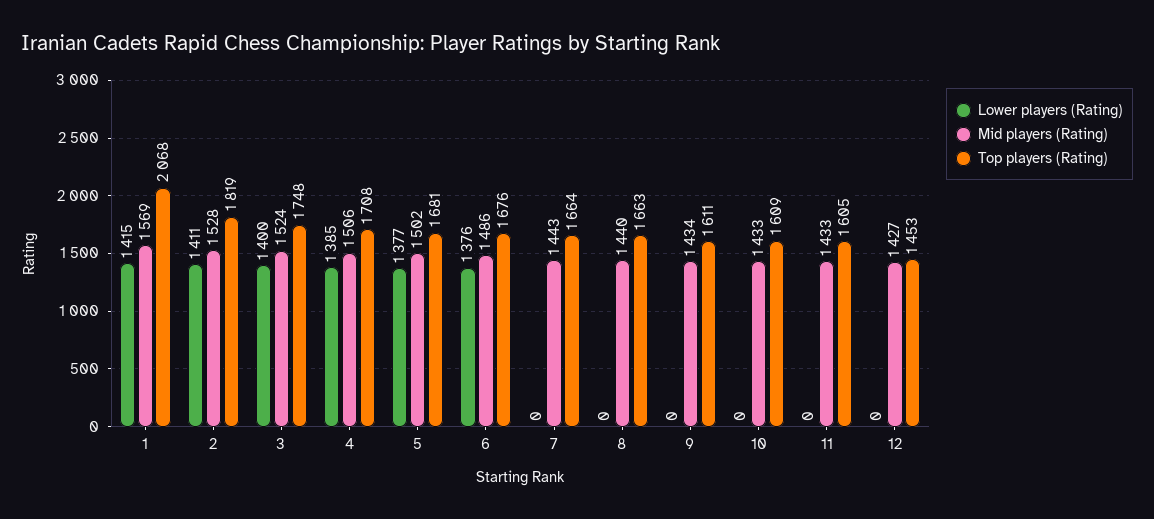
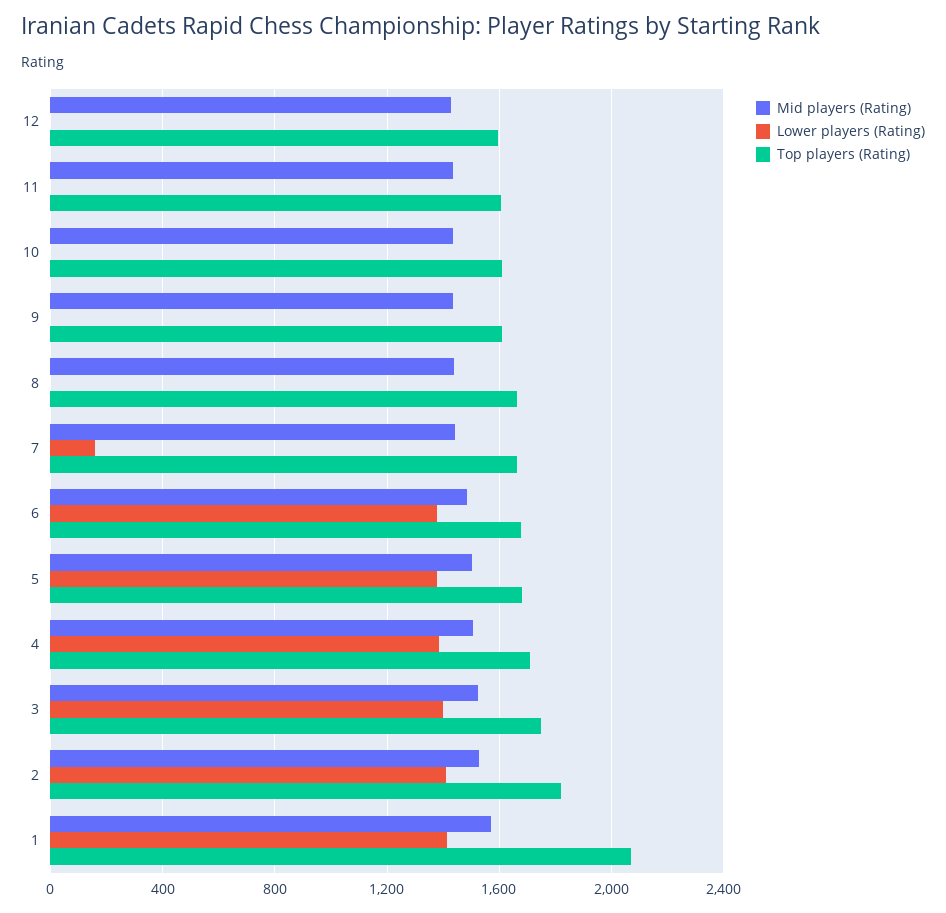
Lower players (Rating), 7: 0 -> 150
Top players (Rating), 12: 1453 -> 1600

